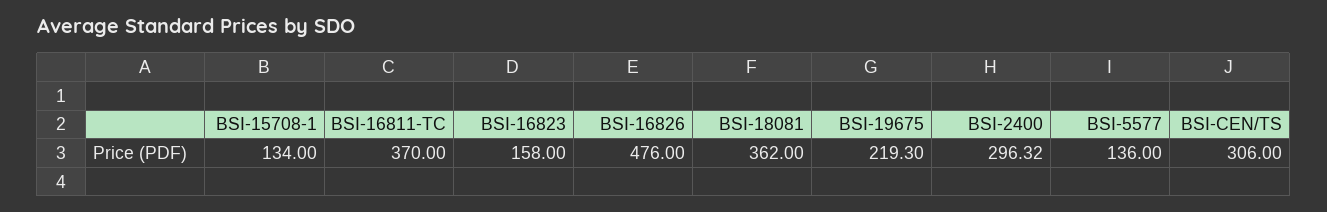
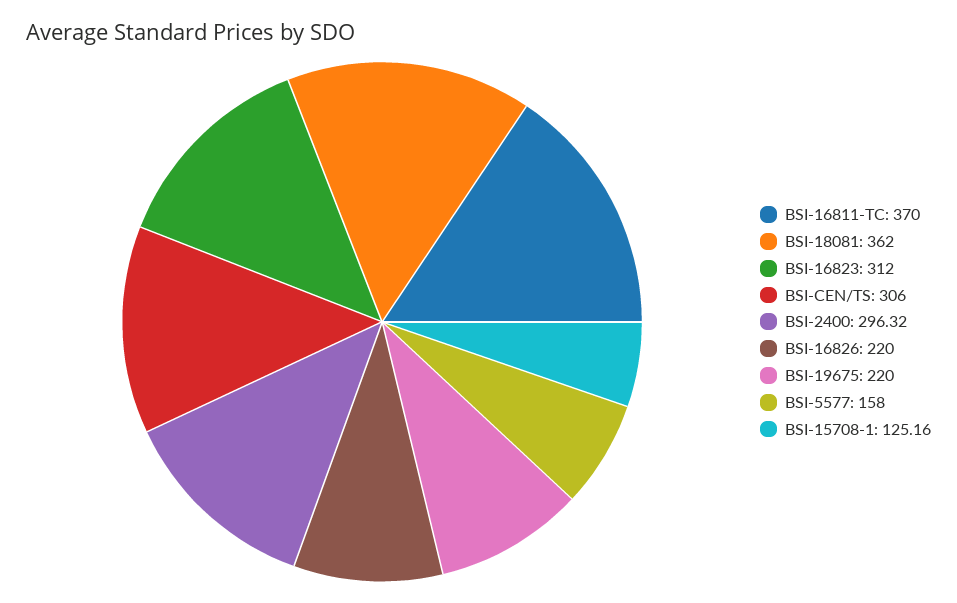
BSI-15708-1: 134 -> 125.16
BSI-16823: 158 -> 312
BSI-16826: 476 -> 220
BSI-19675: 219.3 -> 220
BSI-5577: 136 -> 158

